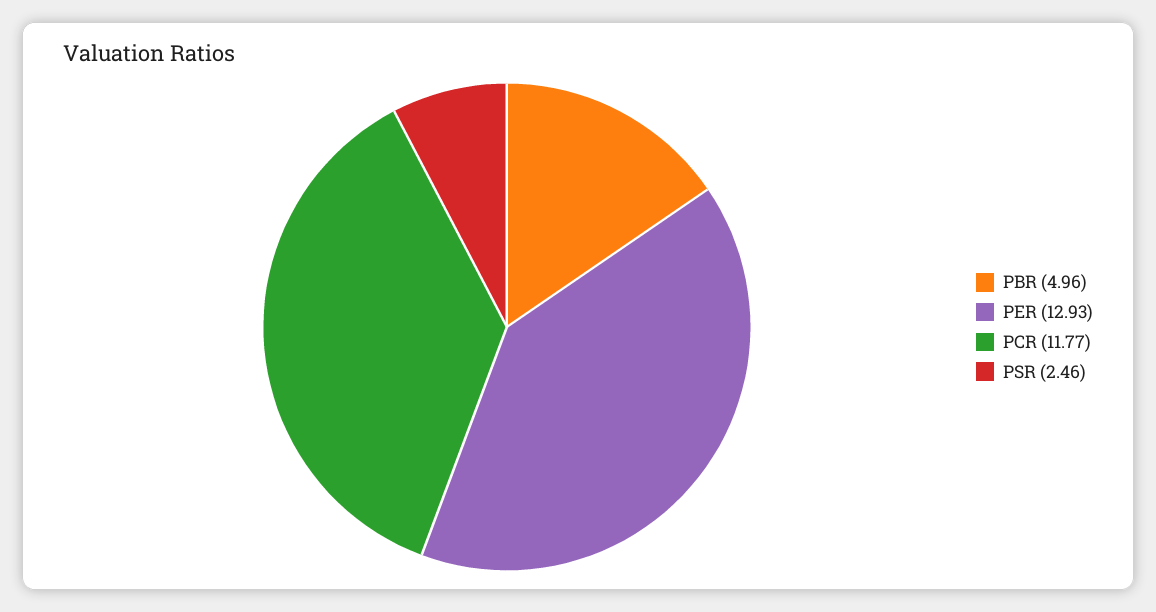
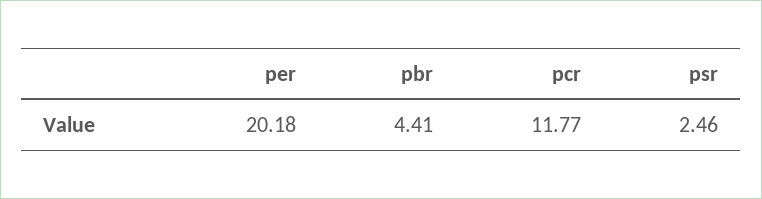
PBR: 4.96 -> 4.41
PER: 12.93 -> 20.18

